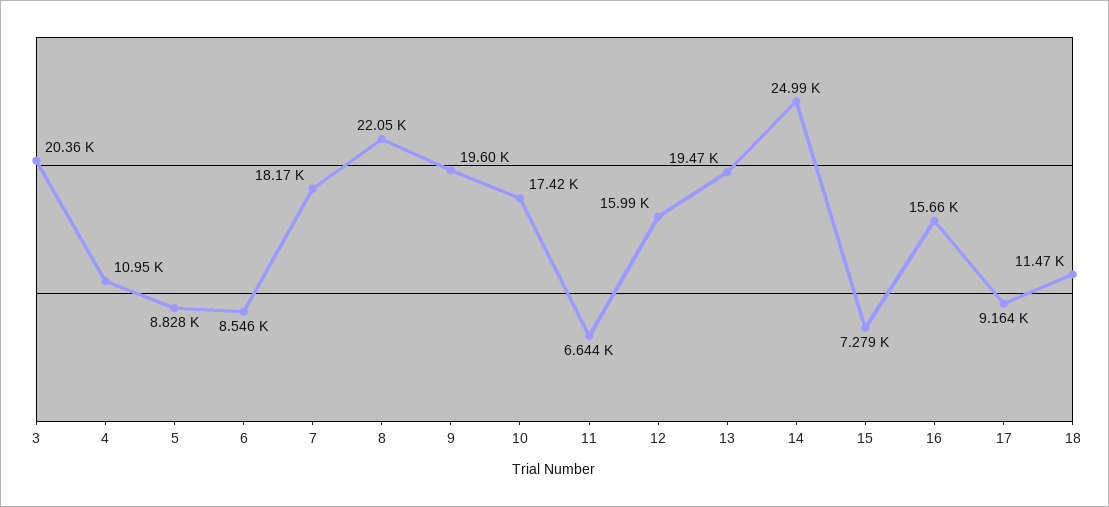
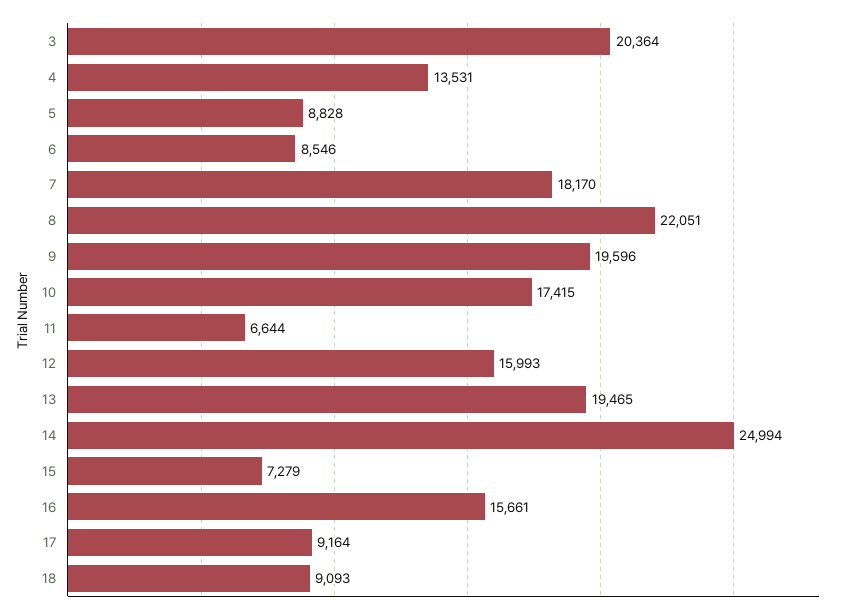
4: 10950 -> 13531
18: 11470 -> 9093

